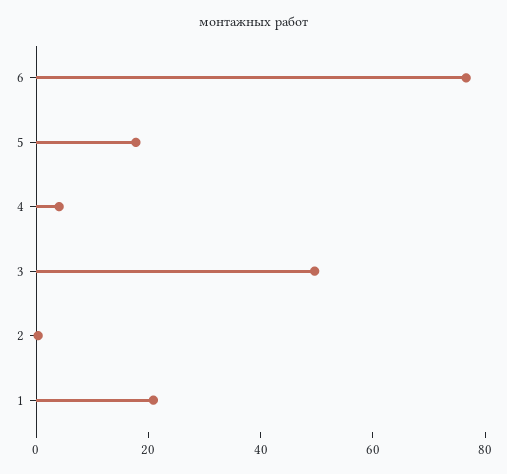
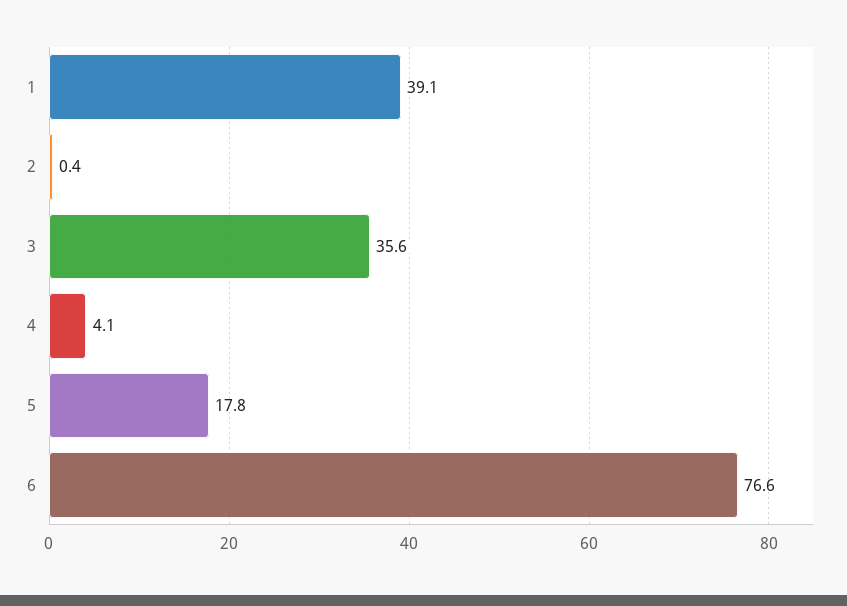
3: 50 -> 35.6
1: 20 -> 39.1

